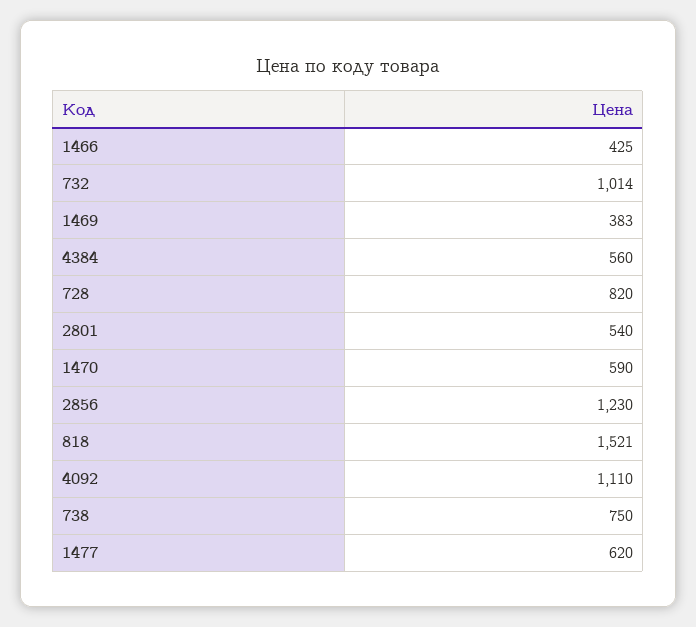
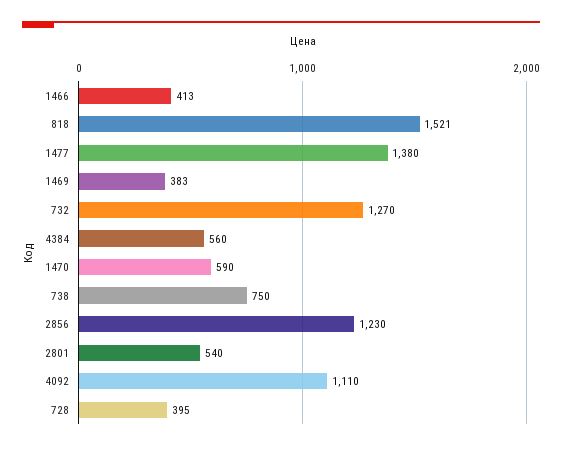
1466: 425 -> 413
732: 1014 -> 1270
728: 820 -> 395
1477: 620 -> 1380

